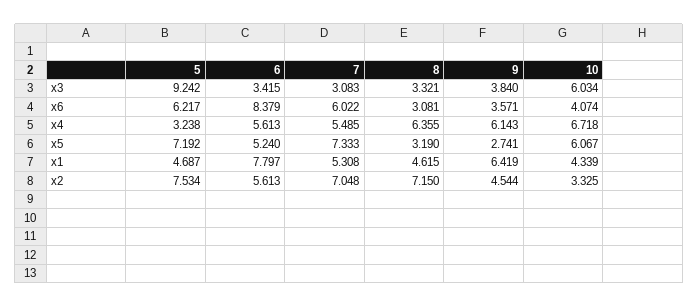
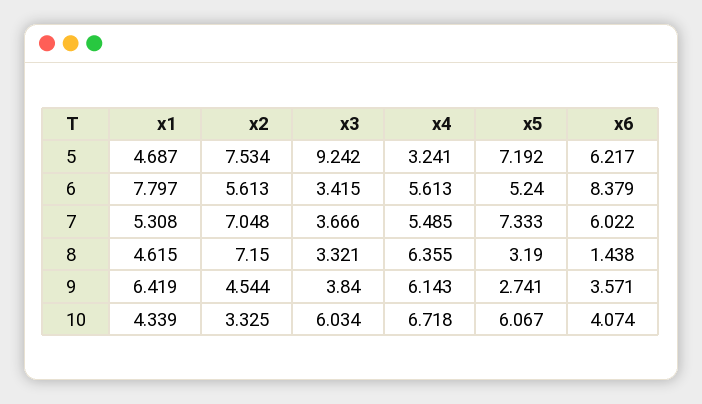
7, x3: 3.083 -> 3.666
8, x6: 3.081 -> 1.438
5, x4: 3.238 -> 3.241

